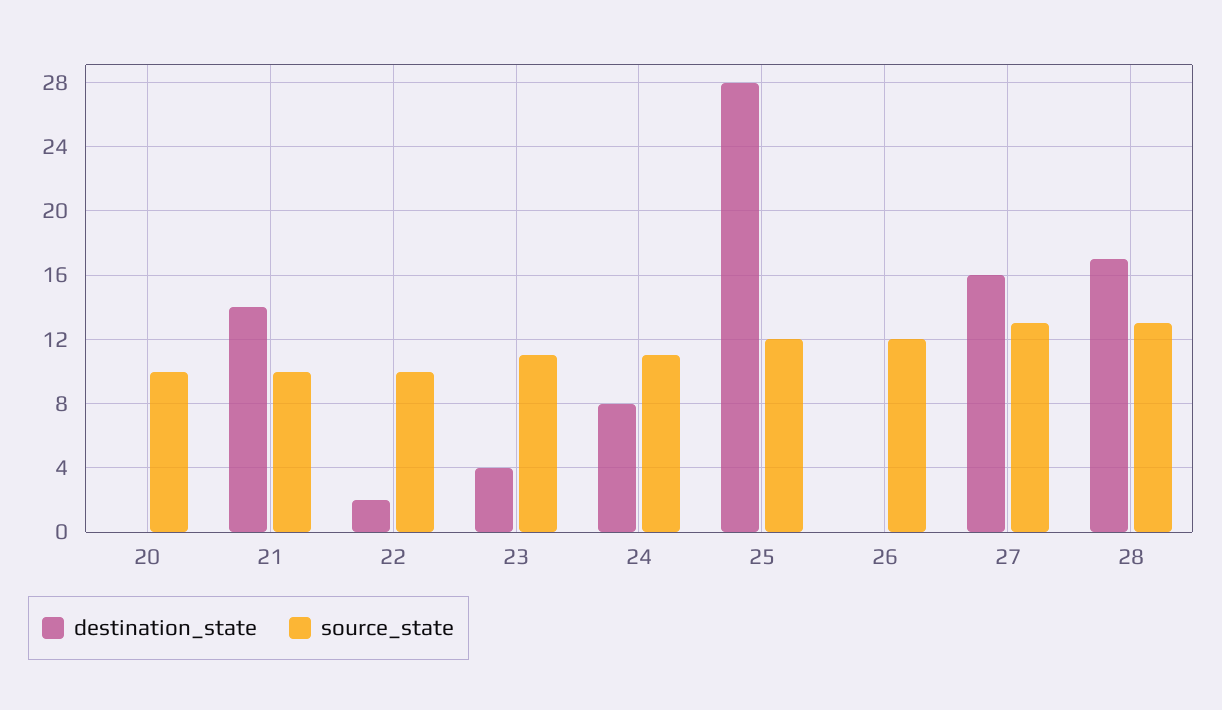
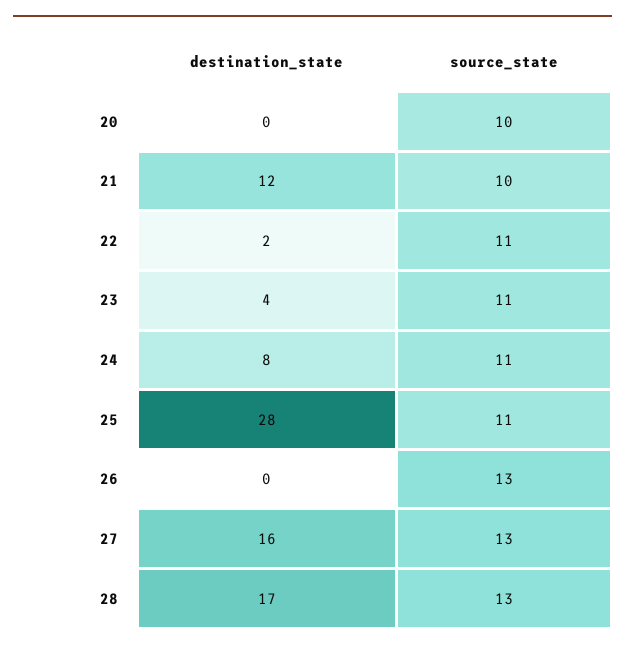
destination_state, 21: 14 -> 12
source_state, 22: 10 -> 11
source_state, 25: 12 -> 11
source_state, 26: 12 -> 13

